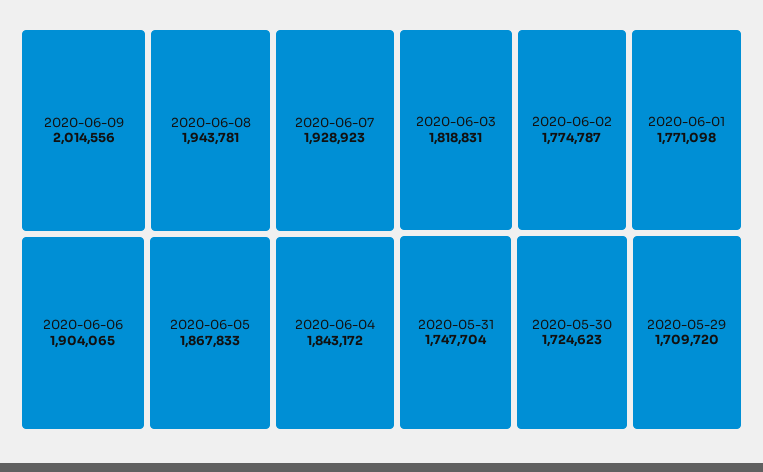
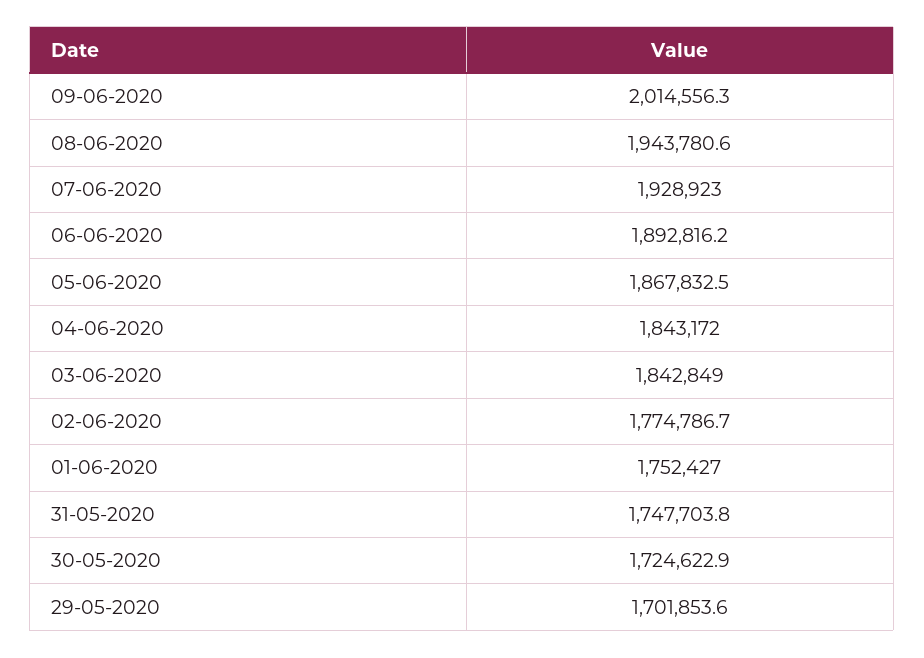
2020-06-06: 1904065 -> 1892816.2
2020-06-03: 1818831 -> 1842849
2020-06-01: 1771098 -> 1752427
2020-05-29: 1709720 -> 1701853.6

